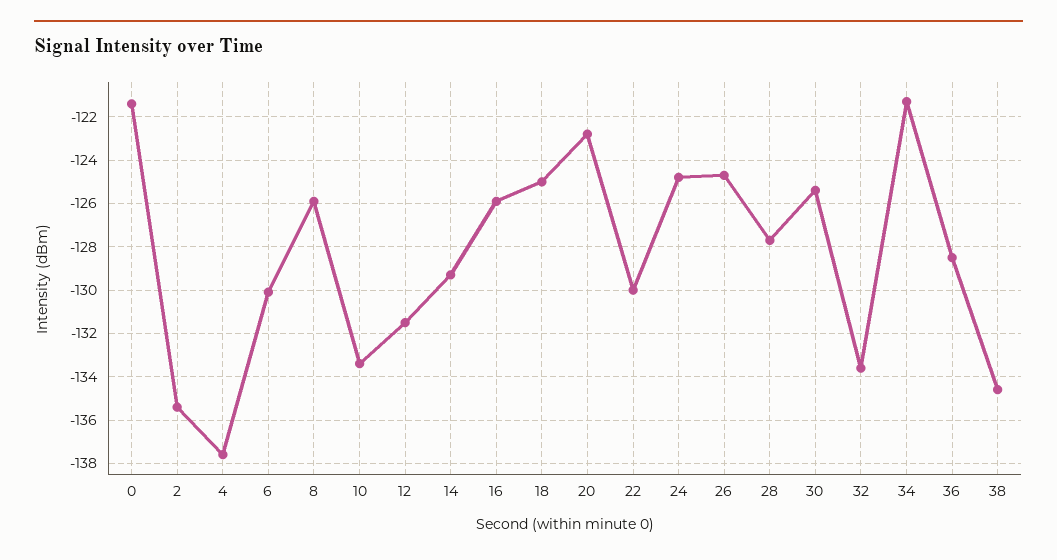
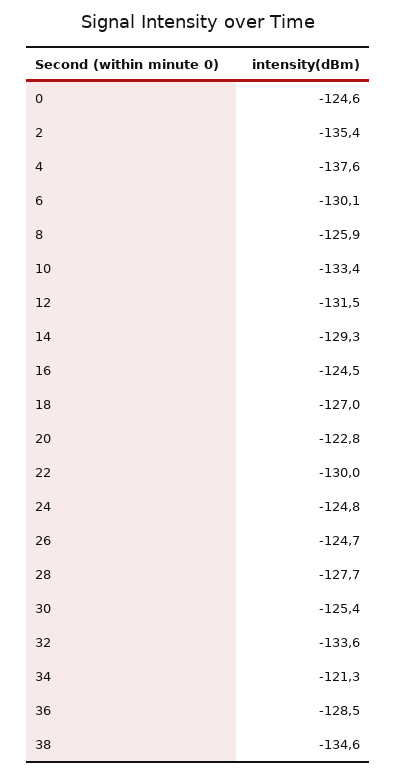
0: -121.5 -> -124.6
16: -126 -> -124.5
18: -125 -> -127

